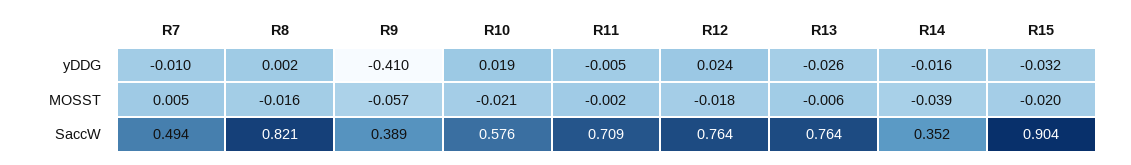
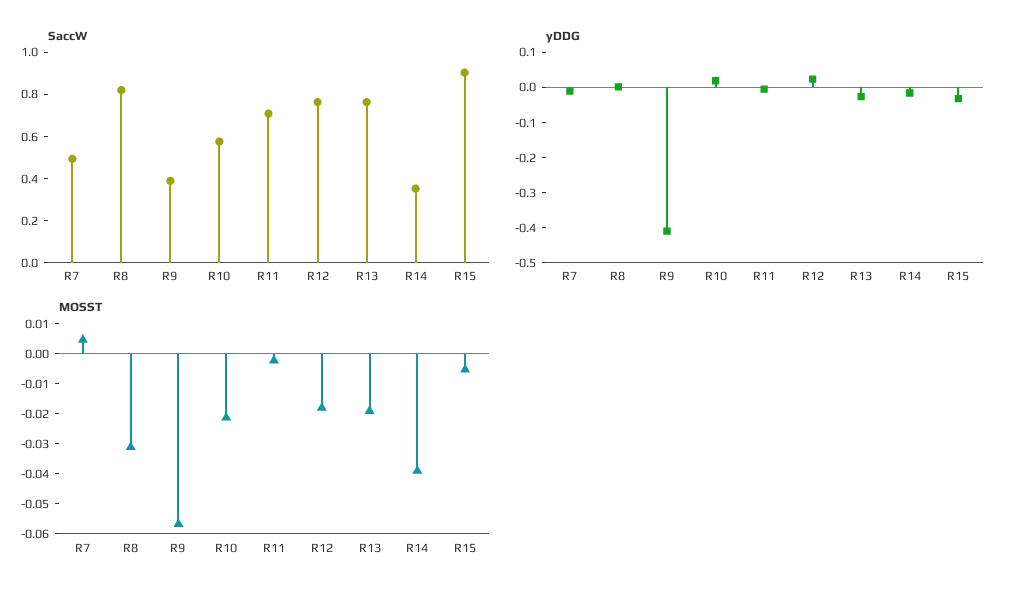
MOSST, R8: -0.016 -> -0.03
MOSST, R13: -0.006 -> -0.02
MOSST, R15: -0.02 -> -0.005

